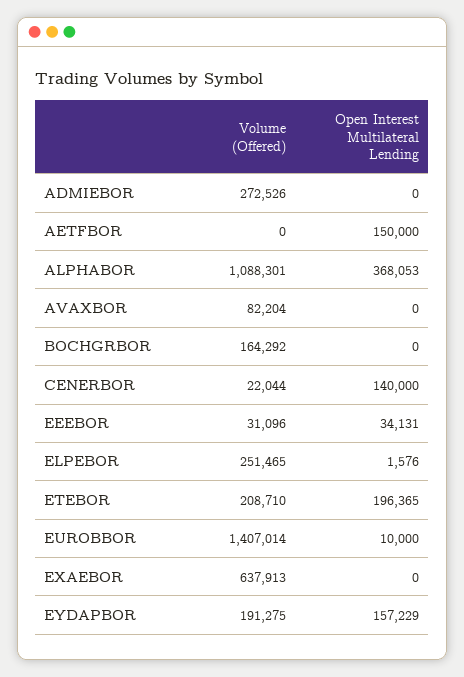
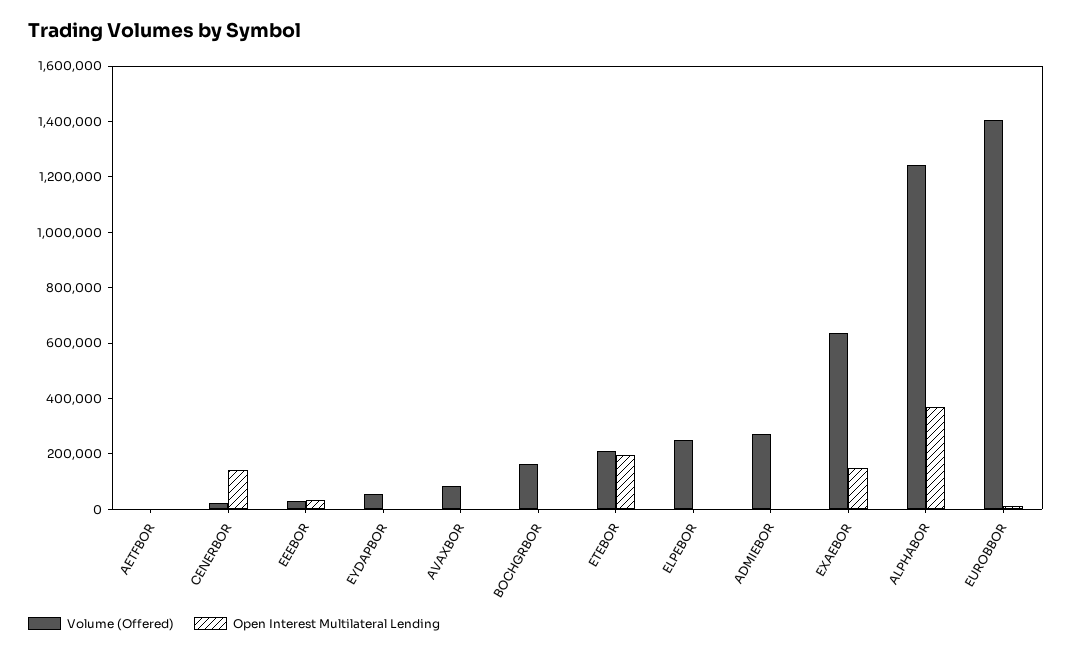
Open Interest Multilateral Lending, AETFBOR: 150000 -> 0
Volume (Offered), ALPHABOR: 1088301 -> 1250000
Open Interest Multilateral Lending, EXAEBOR: 0 -> 150000
Volume (Offered), EYDAPBOR: 191275 -> 50000
Open Interest Multilateral Lending, EYDAPBOR: 157229 -> 0

